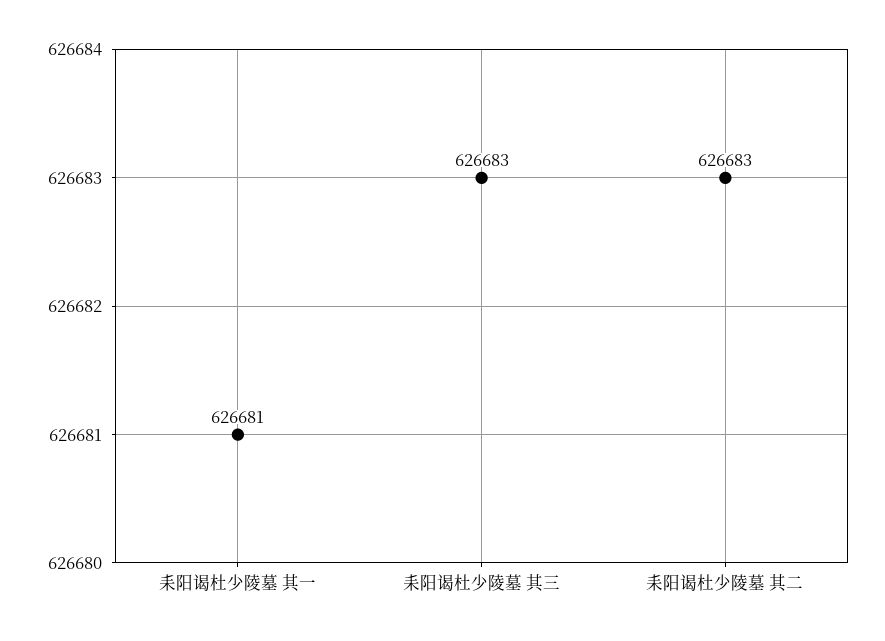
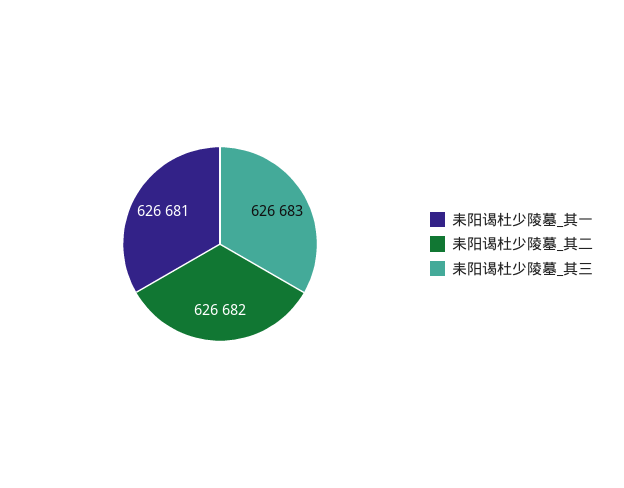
耒阳谒杜少陵墓 其二: 626683 -> 626682

